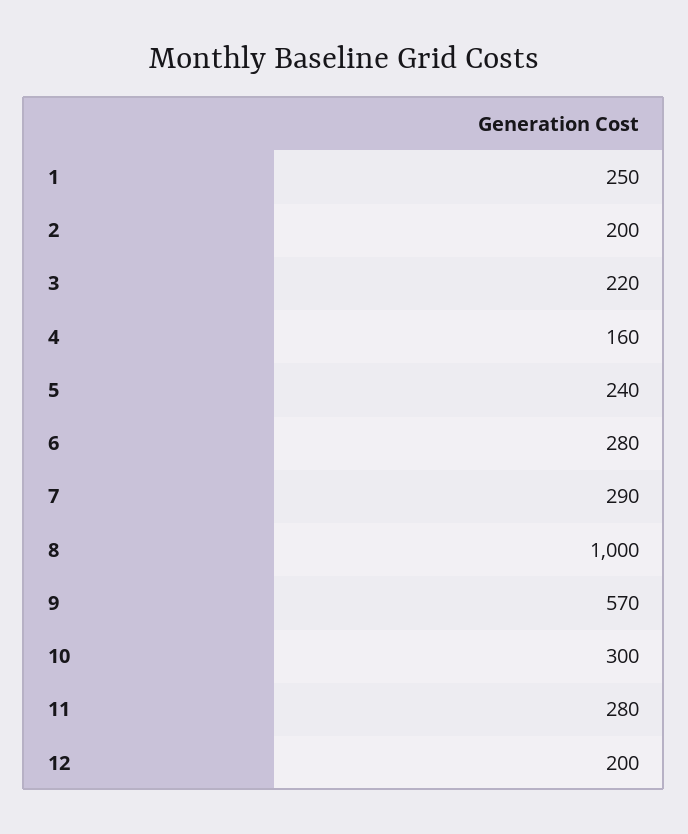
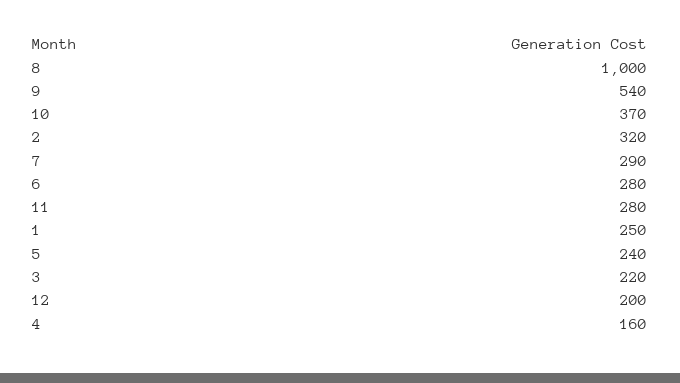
2: 200 -> 320
9: 570 -> 540
10: 300 -> 370

